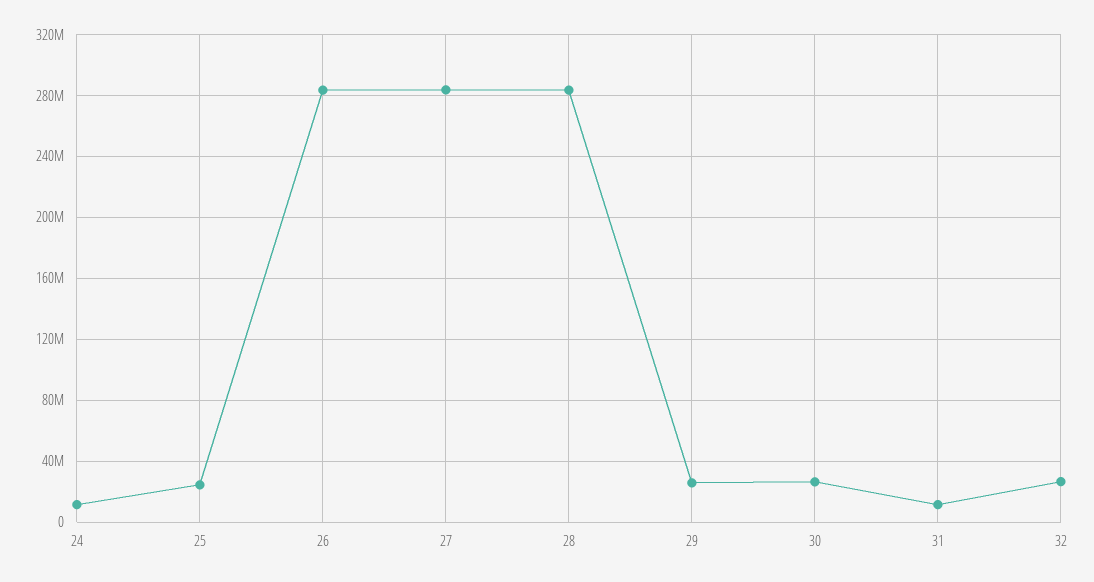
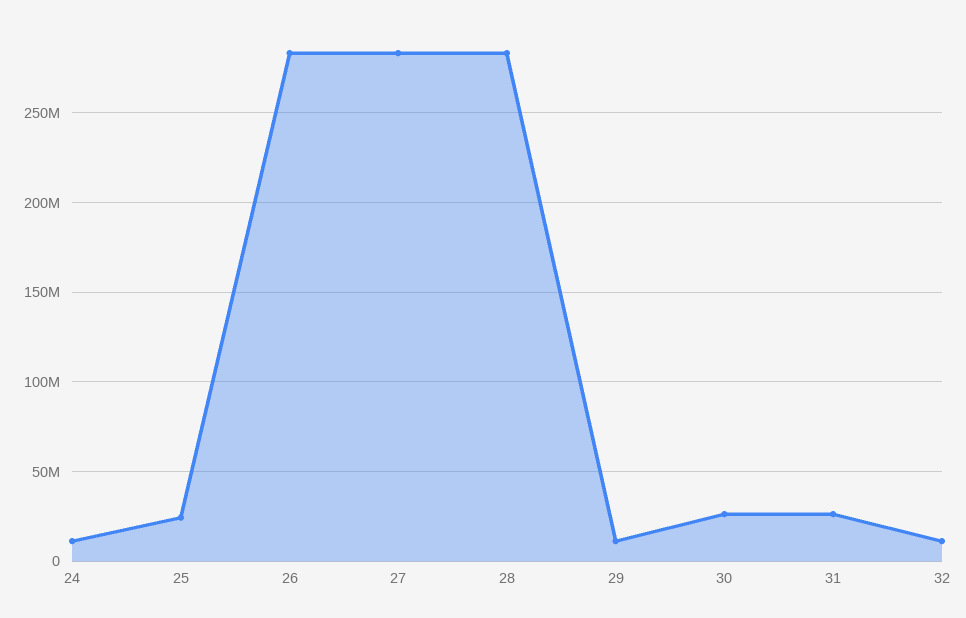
29: 25000000 -> 10000000
31: 10000000 -> 25000000
32: 25000000 -> 10000000

